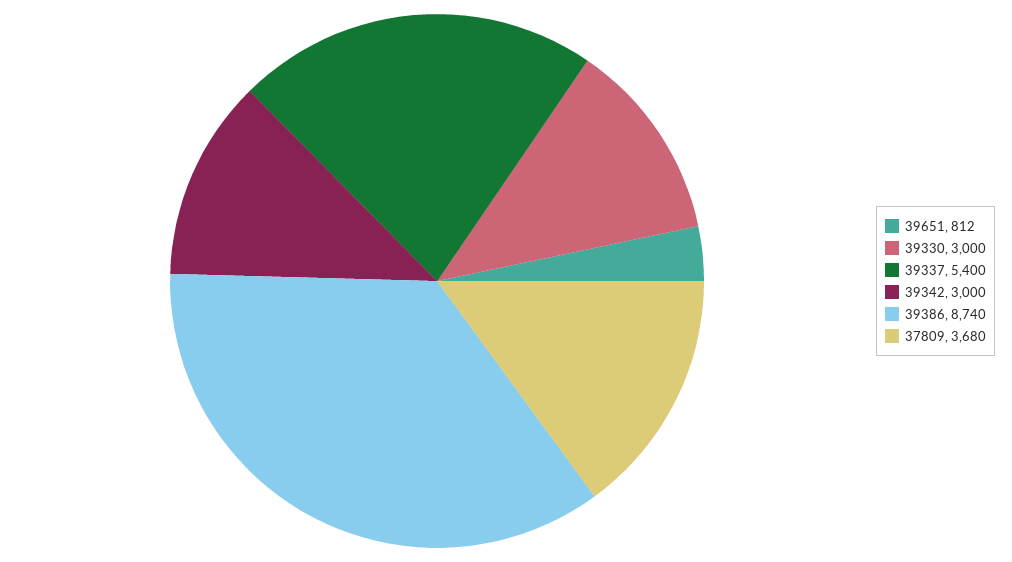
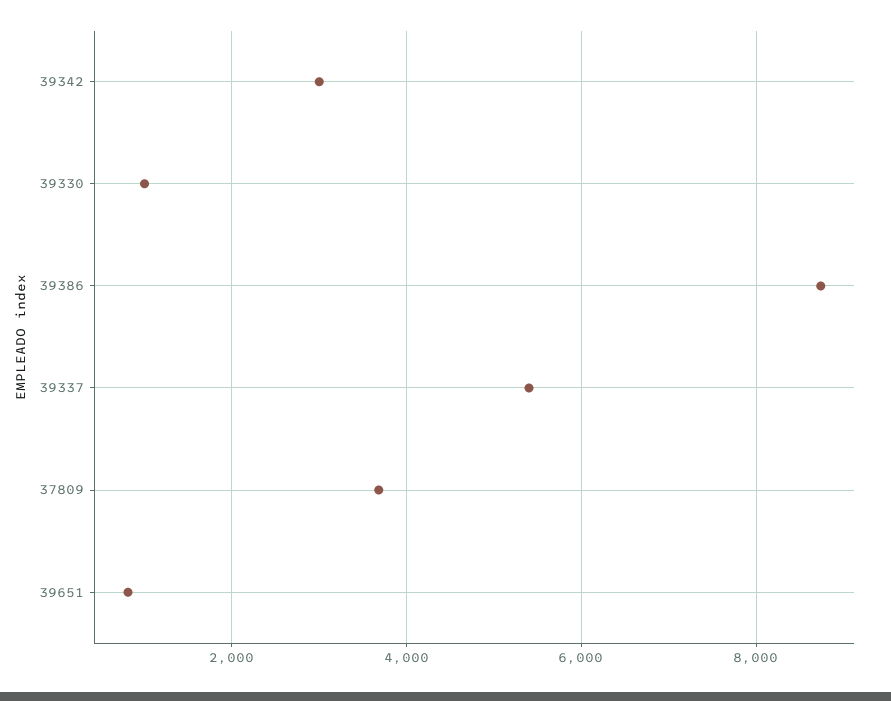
39330: 3000 -> 1000

